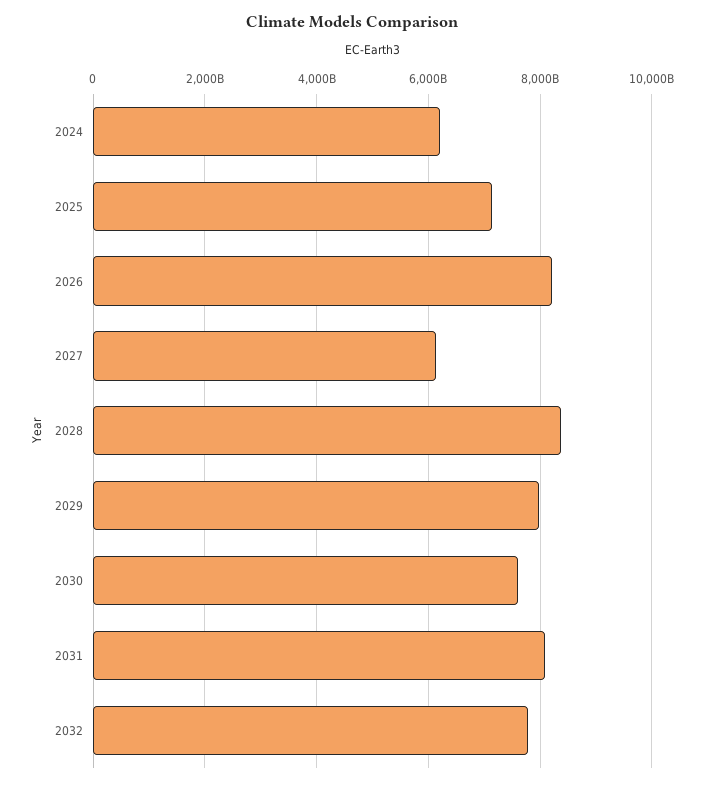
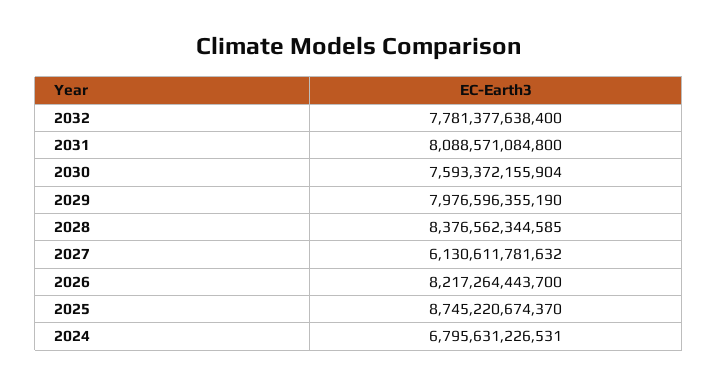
2024: 6200000000000 -> 6795631226531
2025: 7200000000000 -> 8745220674370

